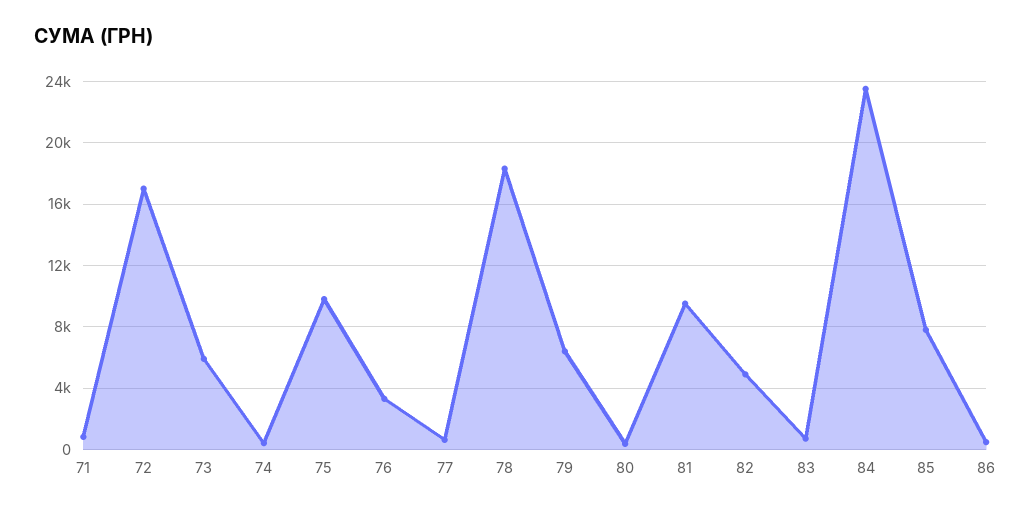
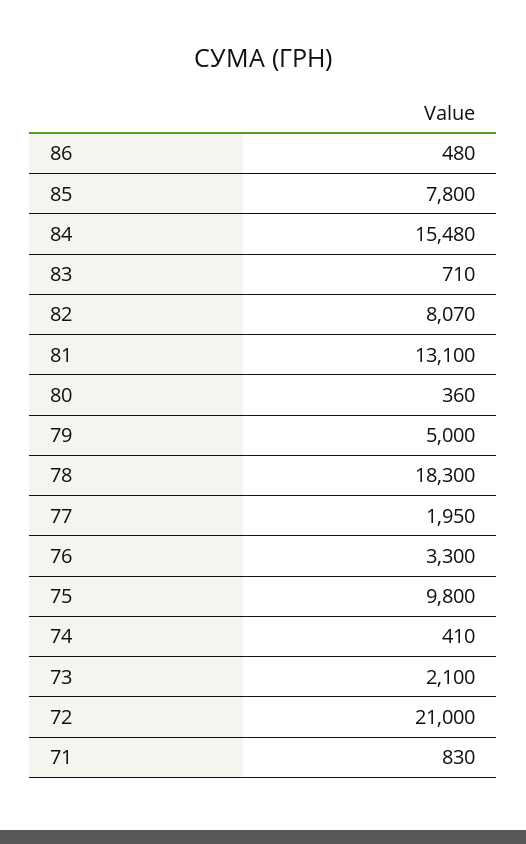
72: 17000 -> 21000
73: 6000 -> 2100
77: 500 -> 1950
79: 6500 -> 5000
81: 9500 -> 13100
82: 5000 -> 8070
84: 23500 -> 15480

